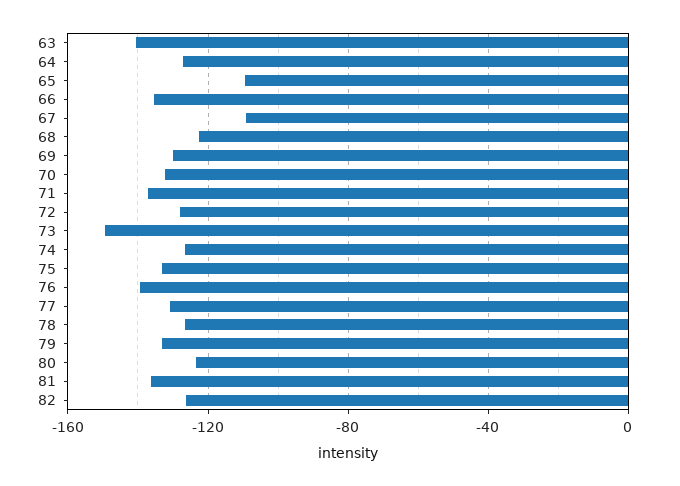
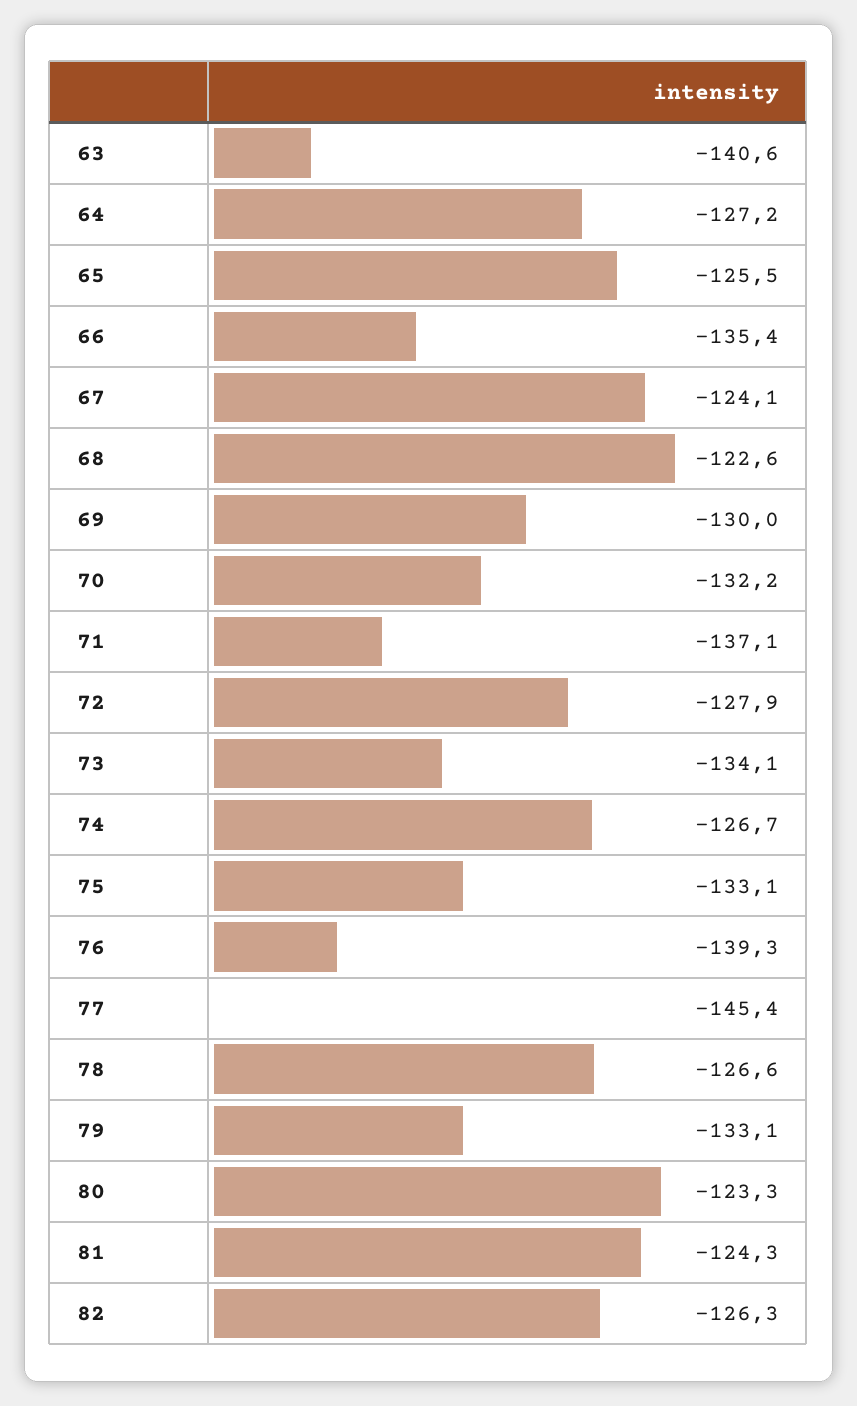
65: -110 -> -125.5
67: -110 -> -124.1
73: -150 -> -134.1
77: -130 -> -145.4
81: -135 -> -124.3

